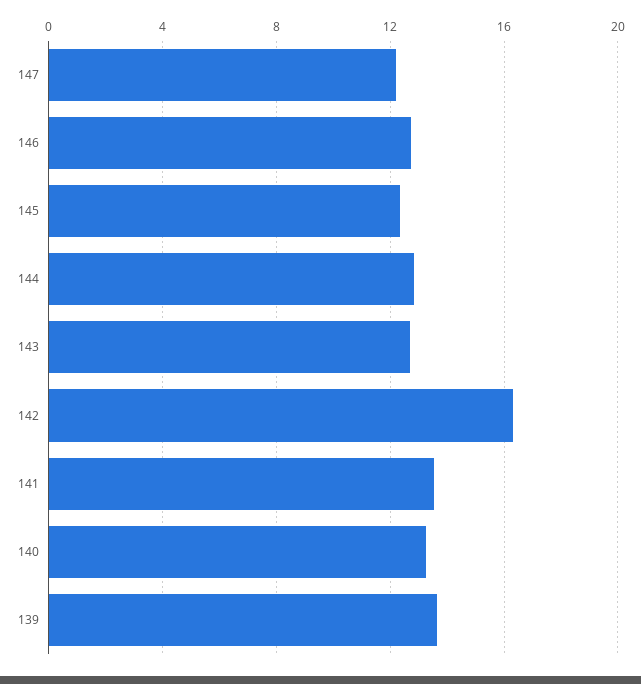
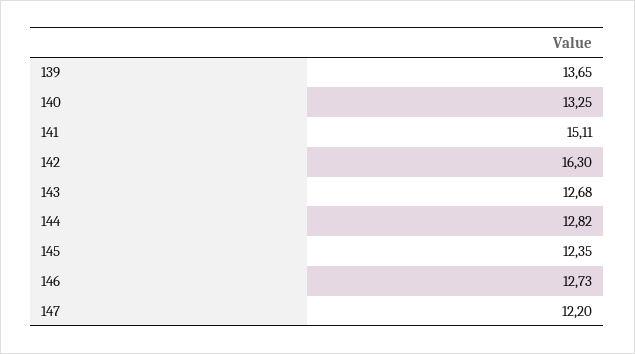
141: 13.5 -> 15.11

